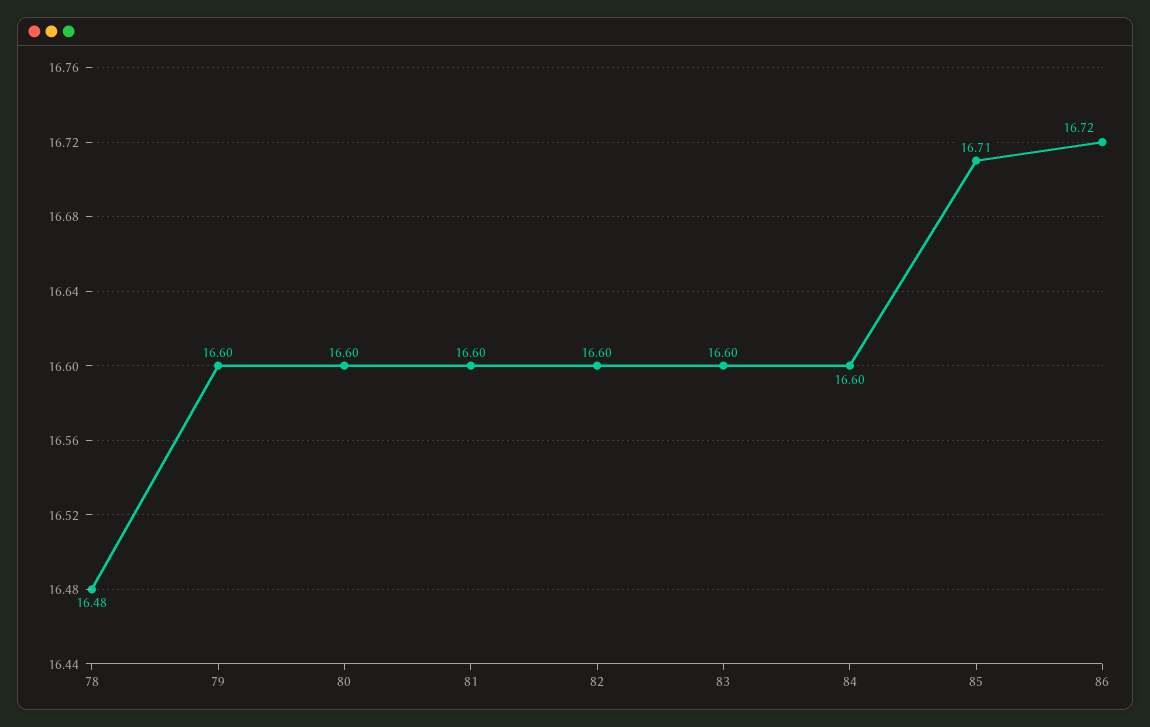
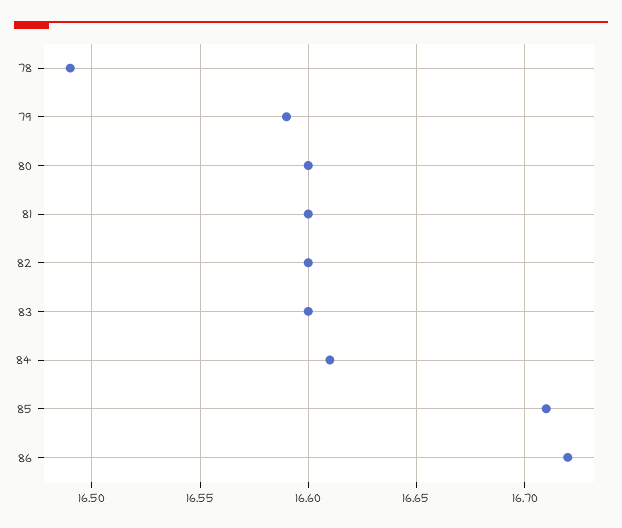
78: 16.48 -> 16.49
79: 16.6 -> 16.59
84: 16.6 -> 16.61

